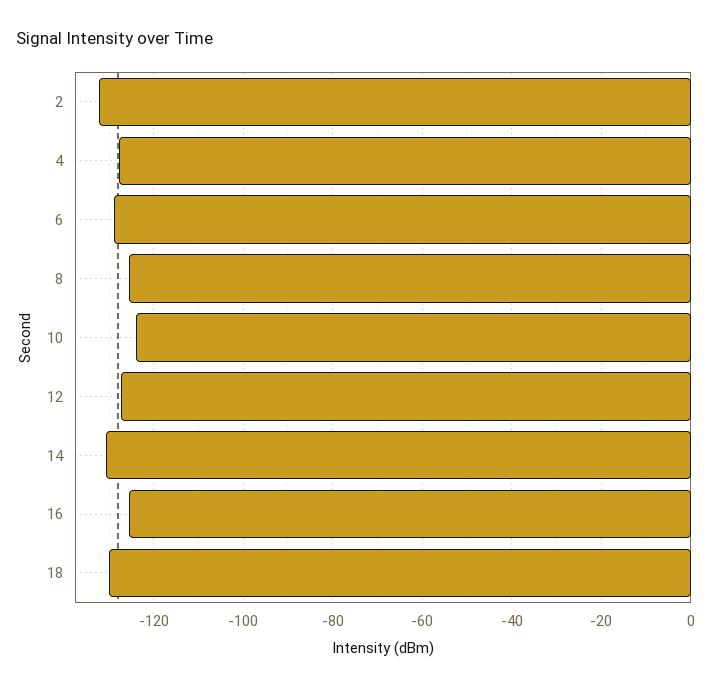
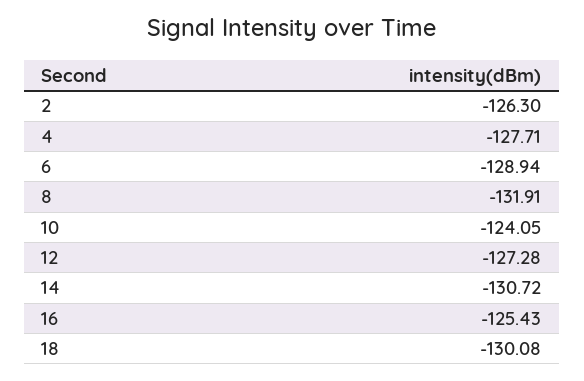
2: -132 -> -126.3
8: -126 -> -131.91

